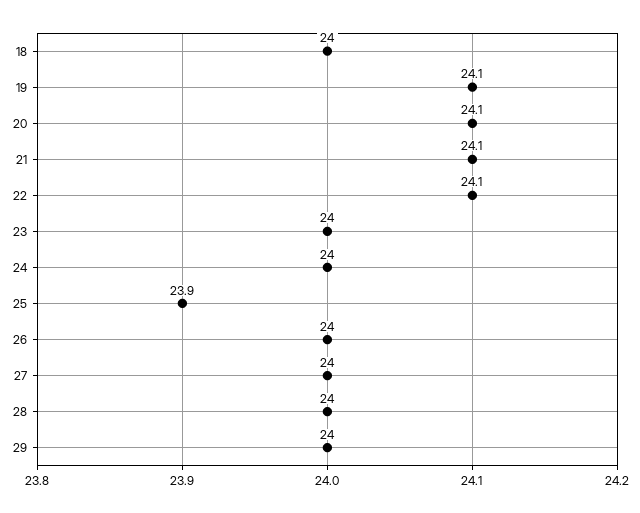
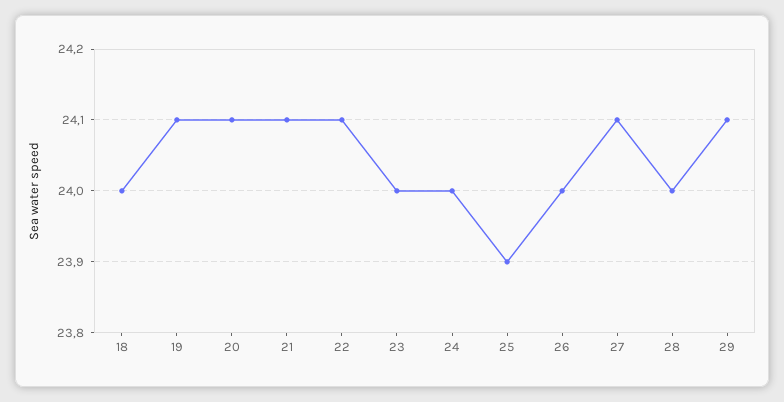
27: 24 -> 24.1
29: 24 -> 24.1

